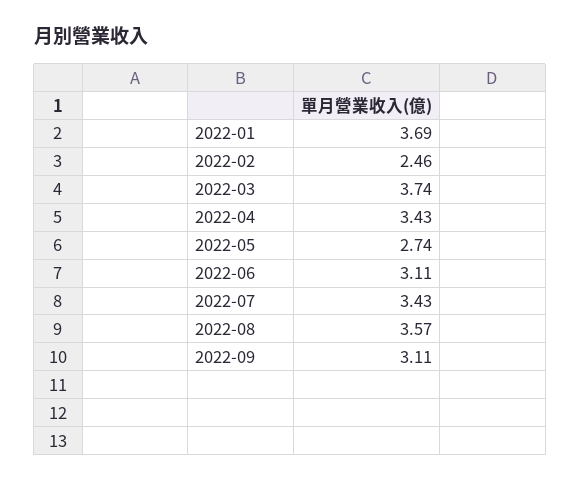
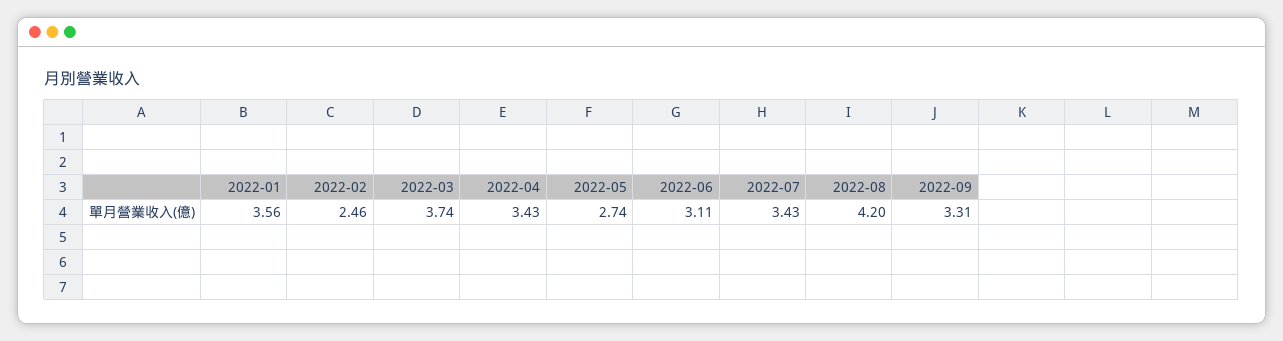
2022-01: 3.69 -> 3.56
2022-08: 3.57 -> 4.2
2022-09: 3.11 -> 3.31

